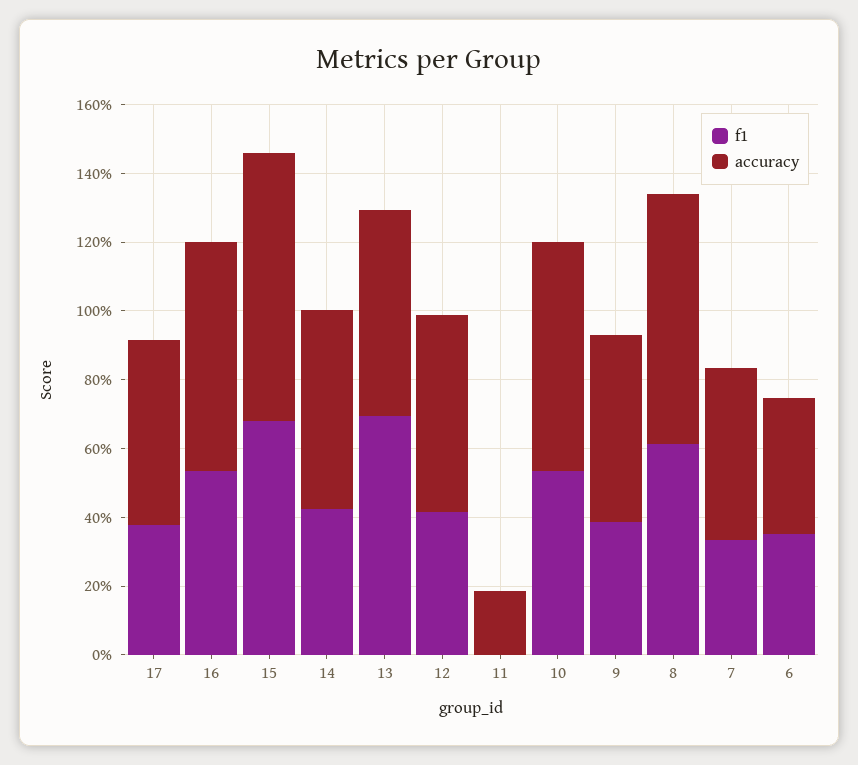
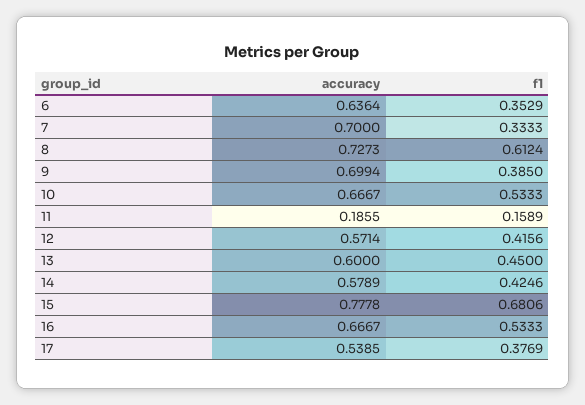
f1, 13: 0.7 -> 0.45
f1, 11: 0 -> 0.1589
accuracy, 9: 0.55 -> 0.6994
accuracy, 7: 0.5 -> 0.7
accuracy, 6: 0.4 -> 0.6364

